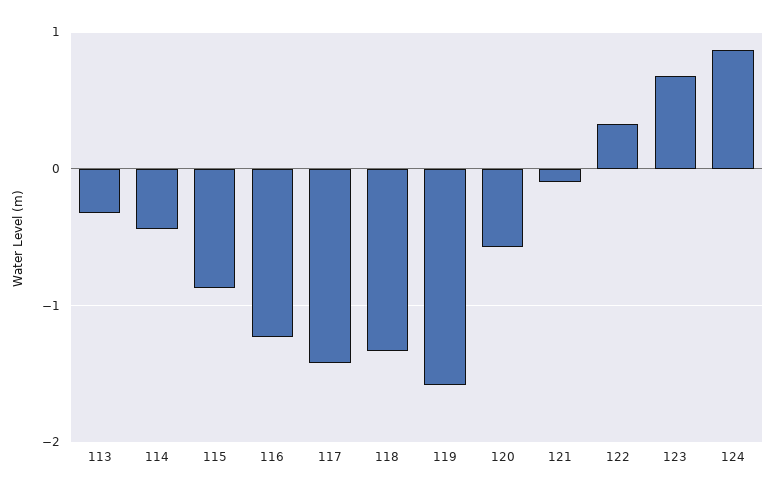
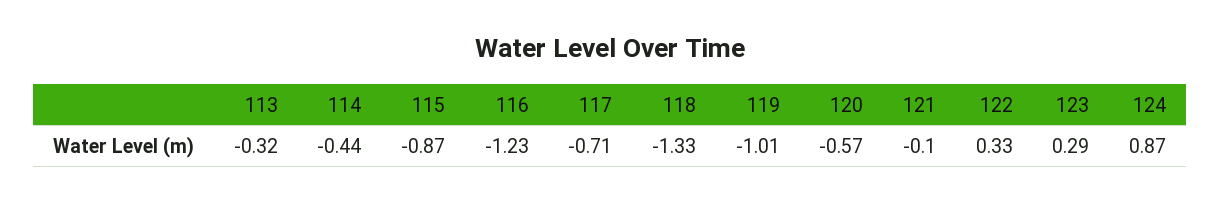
117: -1.4 -> -0.71
119: -1.6 -> -1.01
123: 0.7 -> 0.29

